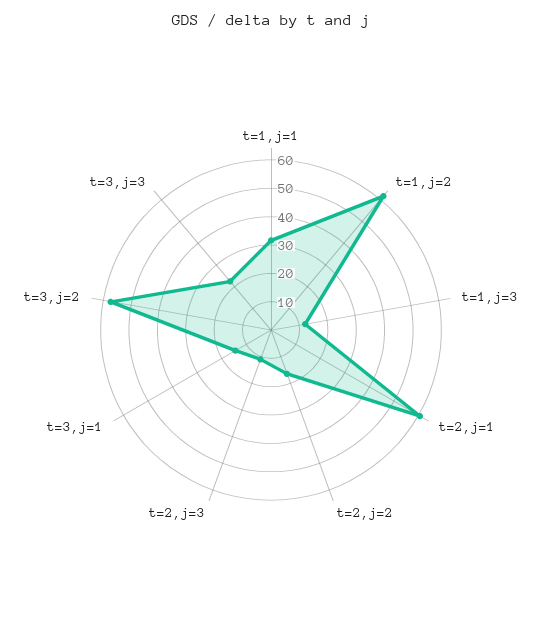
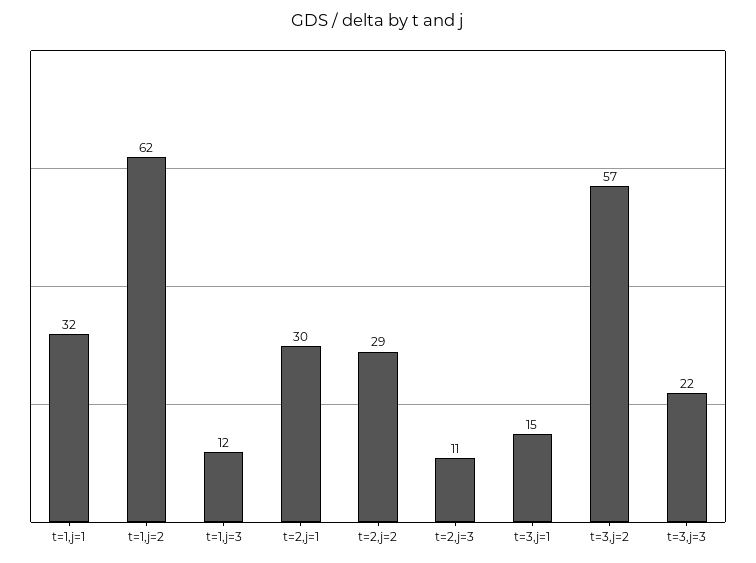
t=2,j=1: 60 -> 30
t=2,j=2: 15 -> 29

